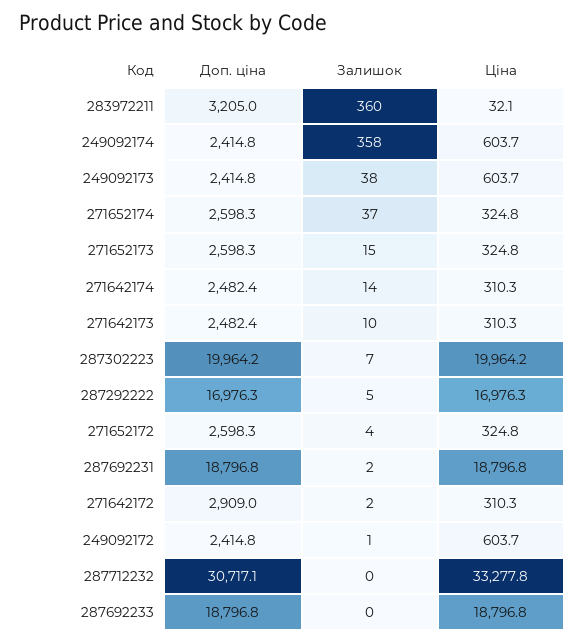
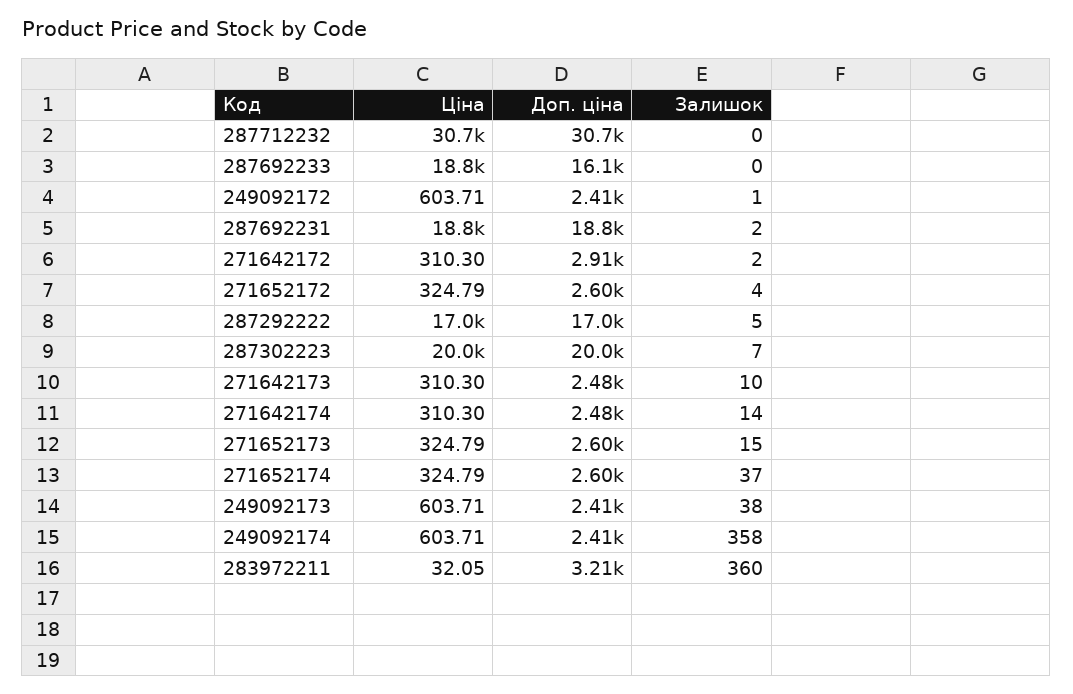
Ціна, 287712232: 33277.8 -> 30700
Доп. ціна, 287692233: 18796.8 -> 16100

